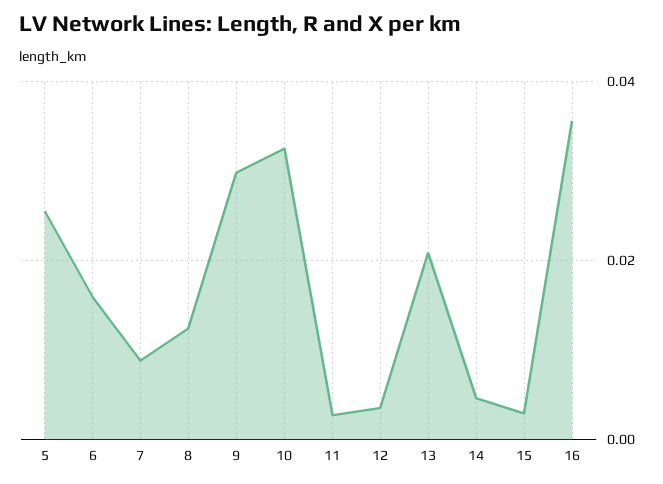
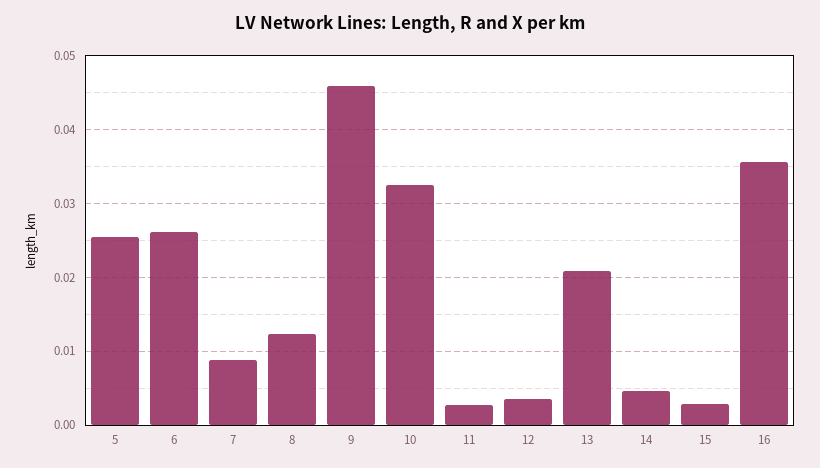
6: 0.016 -> 0.026
9: 0.03 -> 0.046

